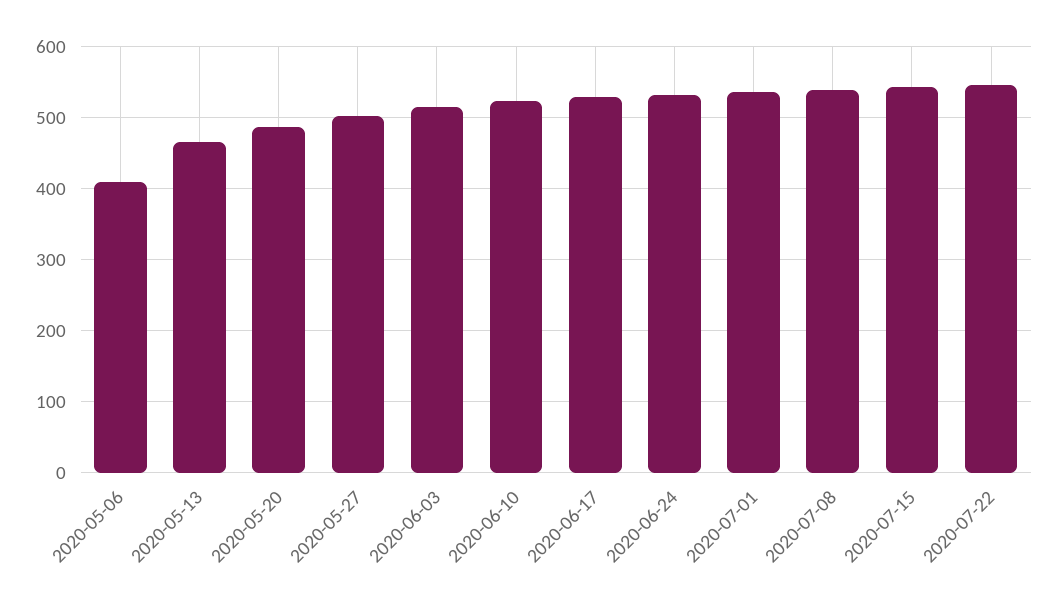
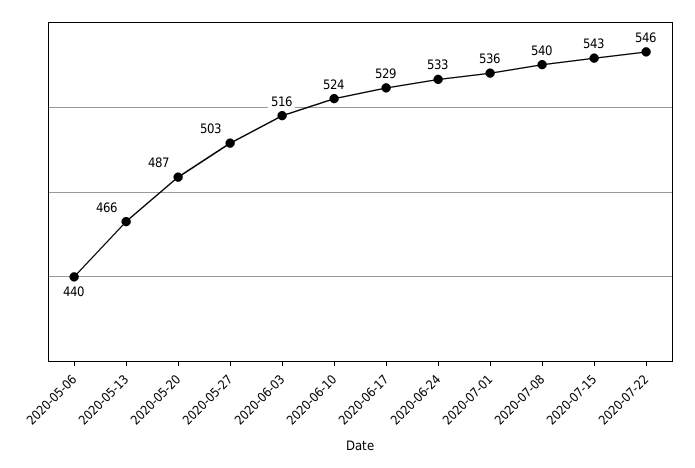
2020-05-06: 410 -> 440

